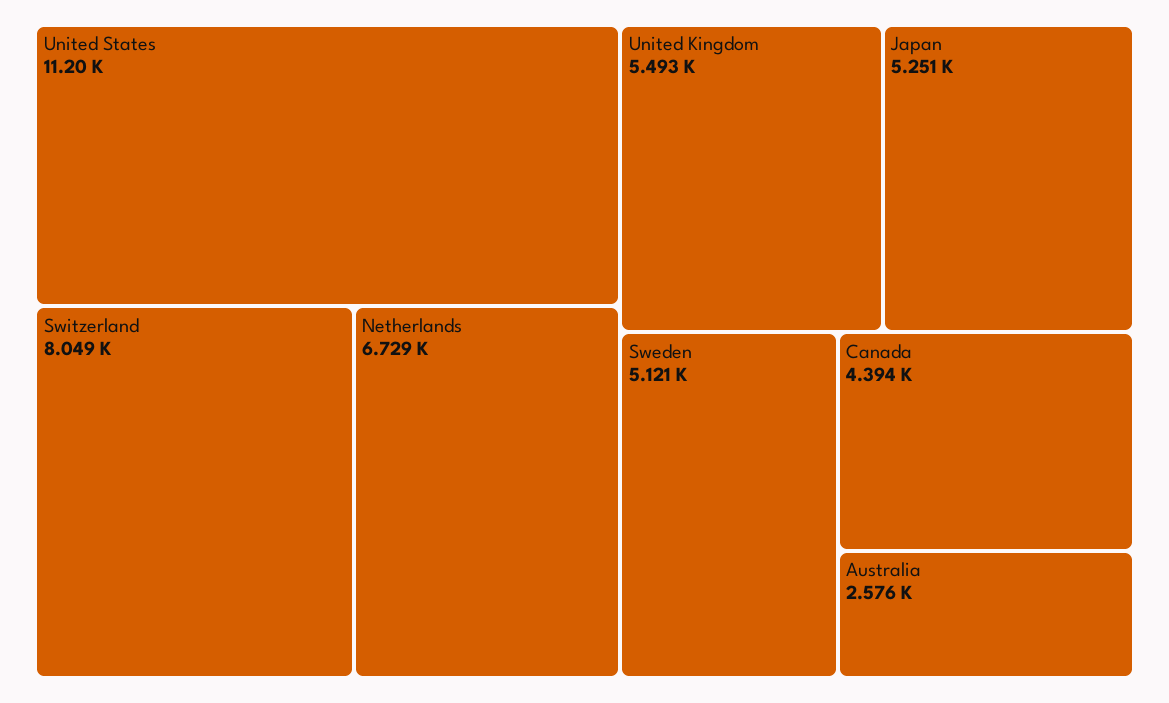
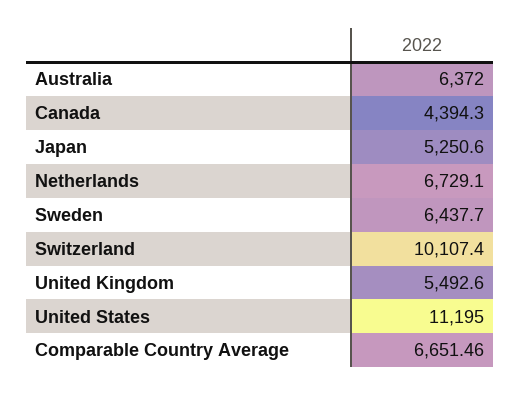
Switzerland: 8049 -> 10107.4
Sweden: 5121 -> 6437.7
Australia: 2576 -> 6372
Comparable Country Average: none -> 6651.46

